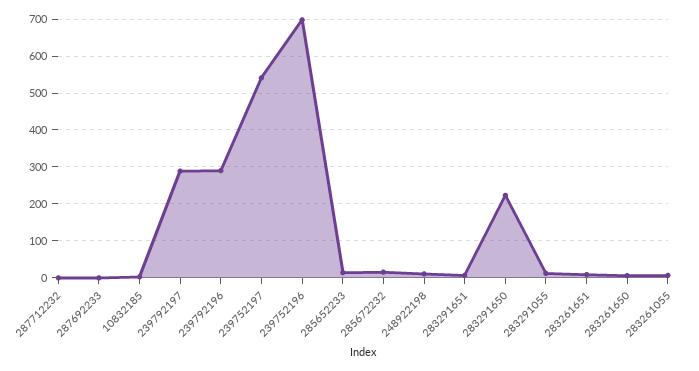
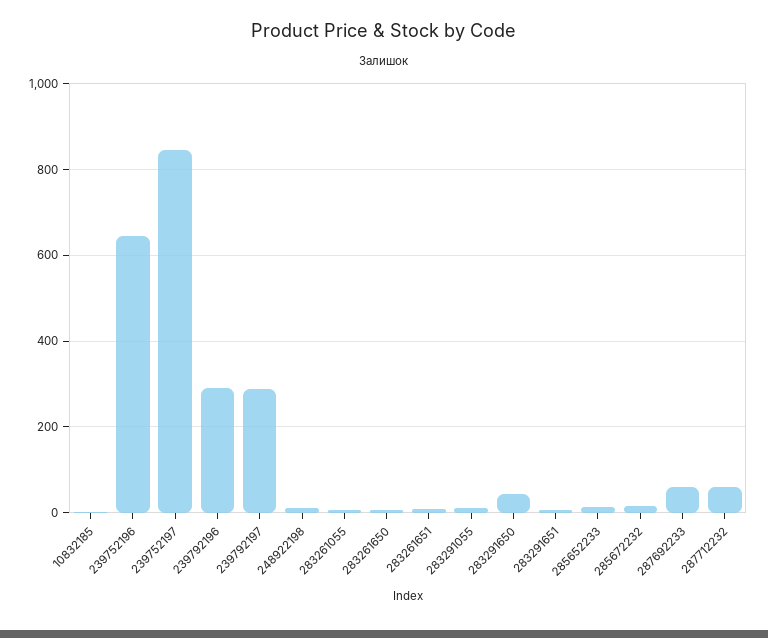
287712232: 0 -> 60
287692233: 0 -> 60
239752197: 540 -> 840
239752196: 700 -> 640
283291650: 220 -> 40

